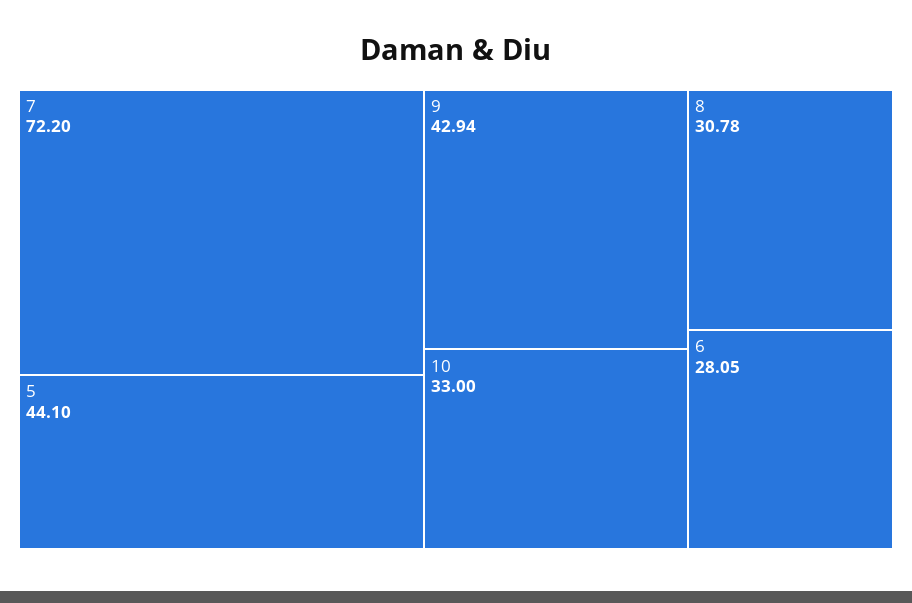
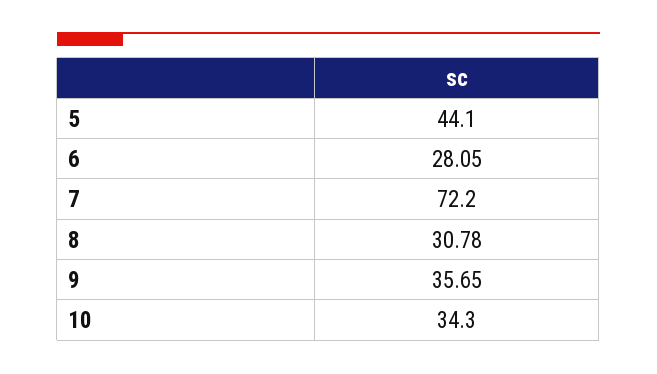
9: 42.94 -> 35.65
10: 33 -> 34.3

